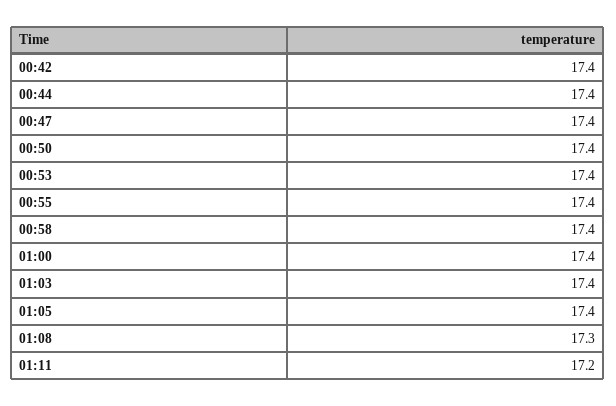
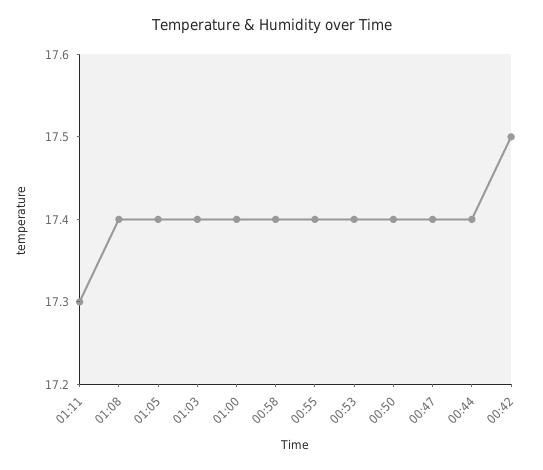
00:42: 17.4 -> 17.5
01:08: 17.3 -> 17.4
01:11: 17.2 -> 17.3

